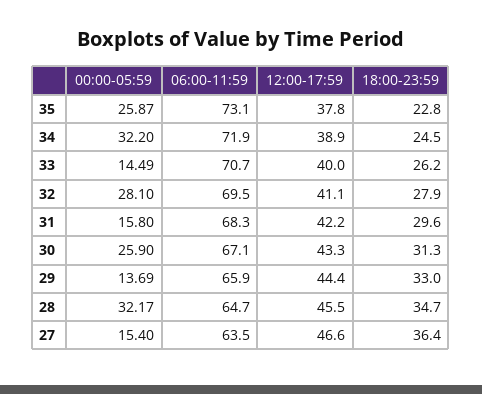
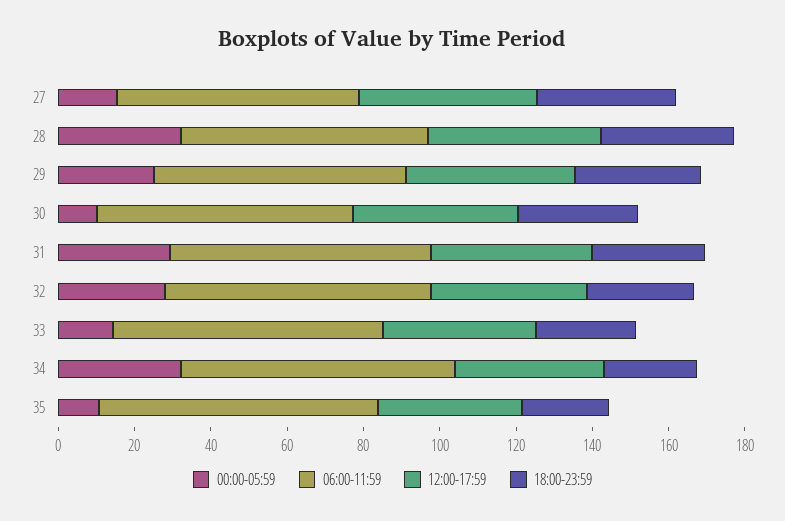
00:00-05:59, 35: 25.87 -> 10
00:00-05:59, 31: 15.8 -> 30
00:00-05:59, 30: 25.9 -> 10
00:00-05:59, 29: 13.69 -> 25

